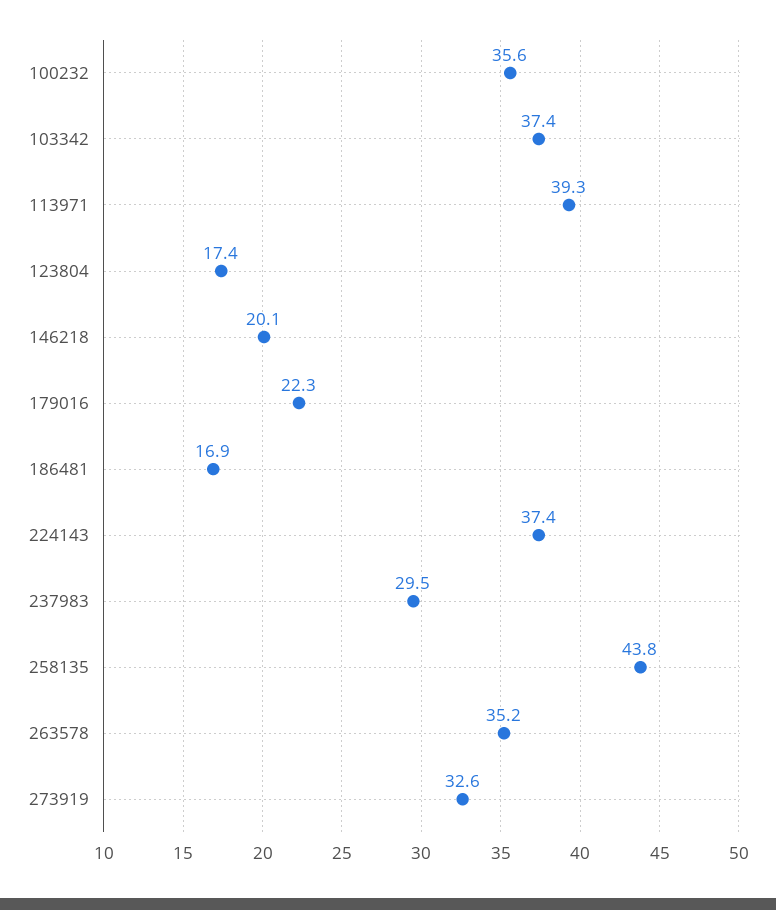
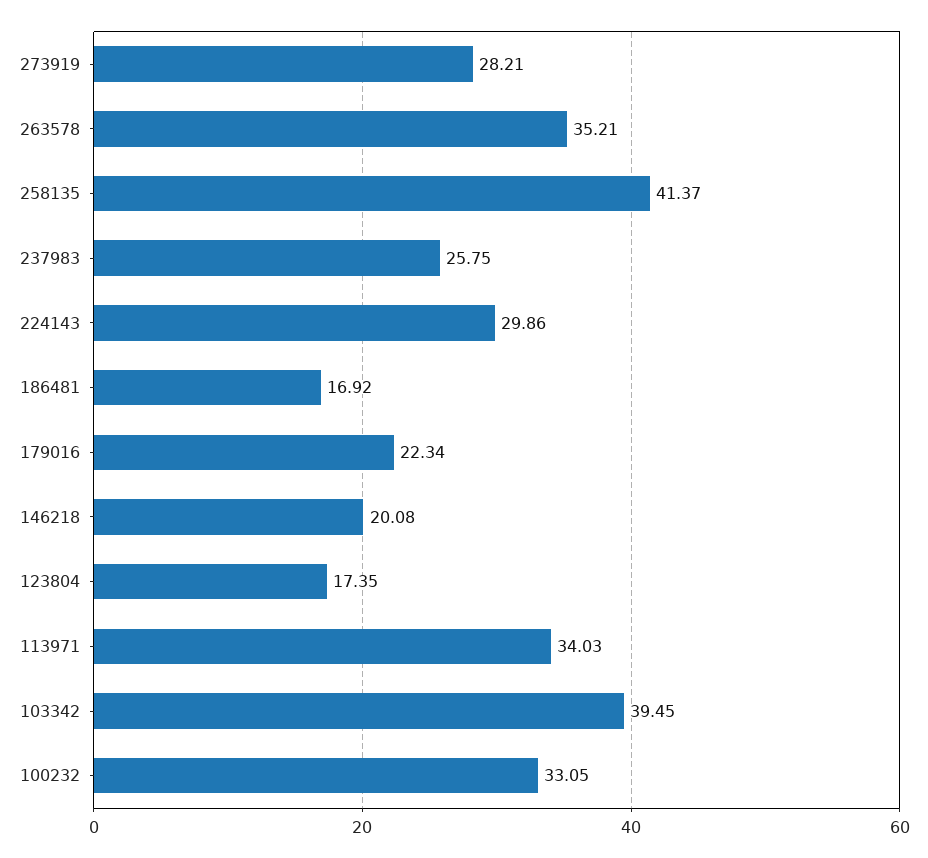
100232: 35.6 -> 33.05
103342: 37.4 -> 39.45
113971: 39.3 -> 34.03
224143: 37.4 -> 29.86
237983: 29.5 -> 25.75
258135: 43.8 -> 41.37
273919: 32.6 -> 28.21

